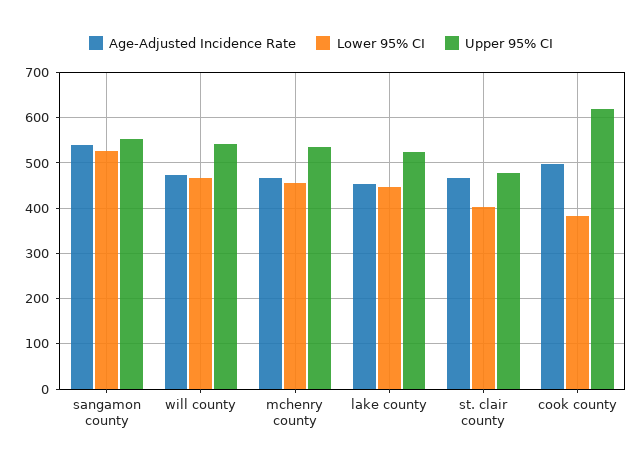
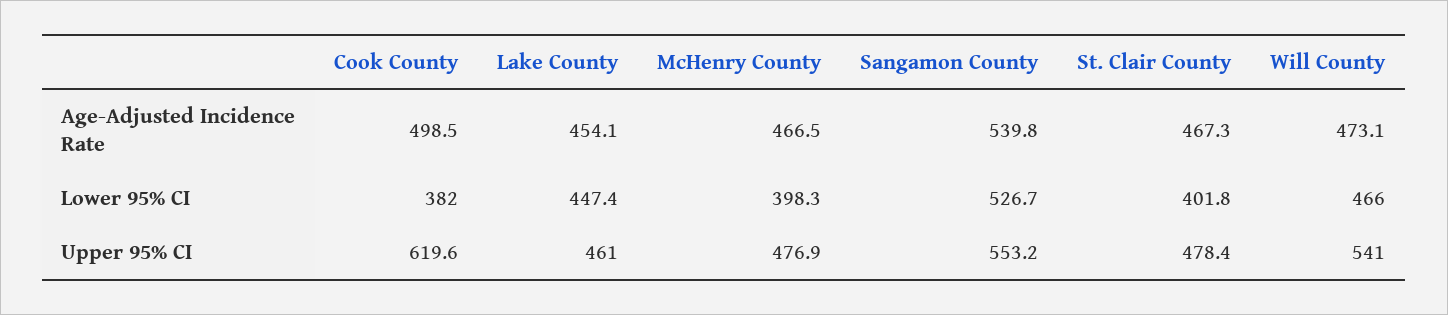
Lower 95% CI, mchenry county: 460 -> 398.3
Upper 95% CI, mchenry county: 540 -> 476.9
Upper 95% CI, lake county: 520 -> 461

